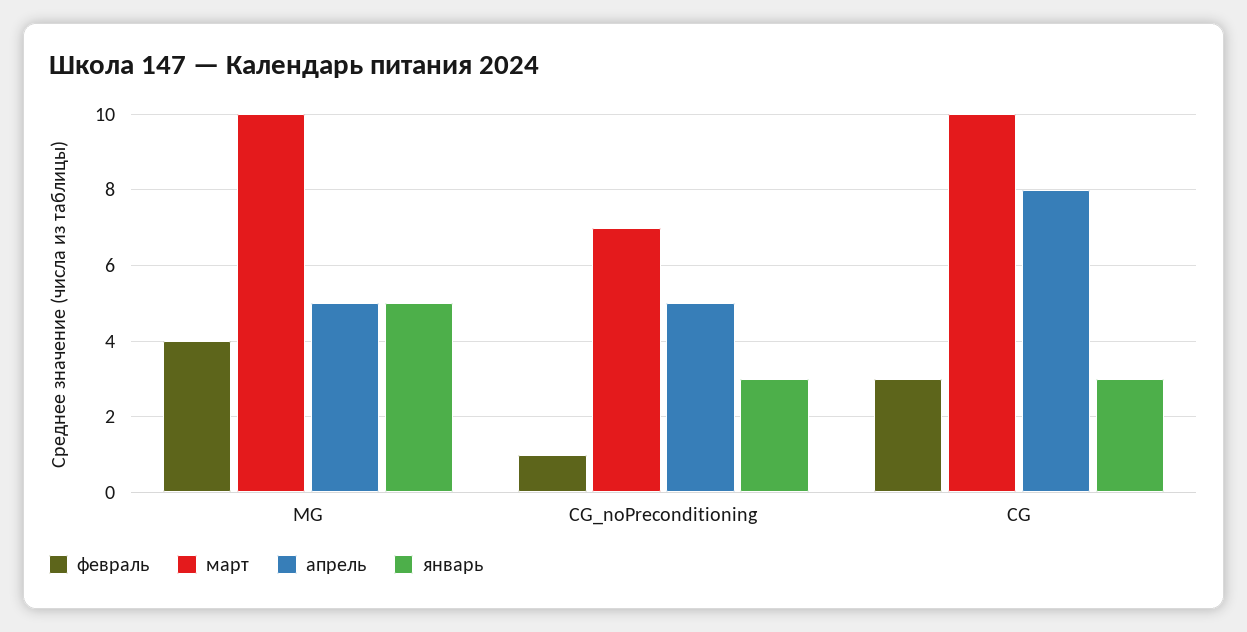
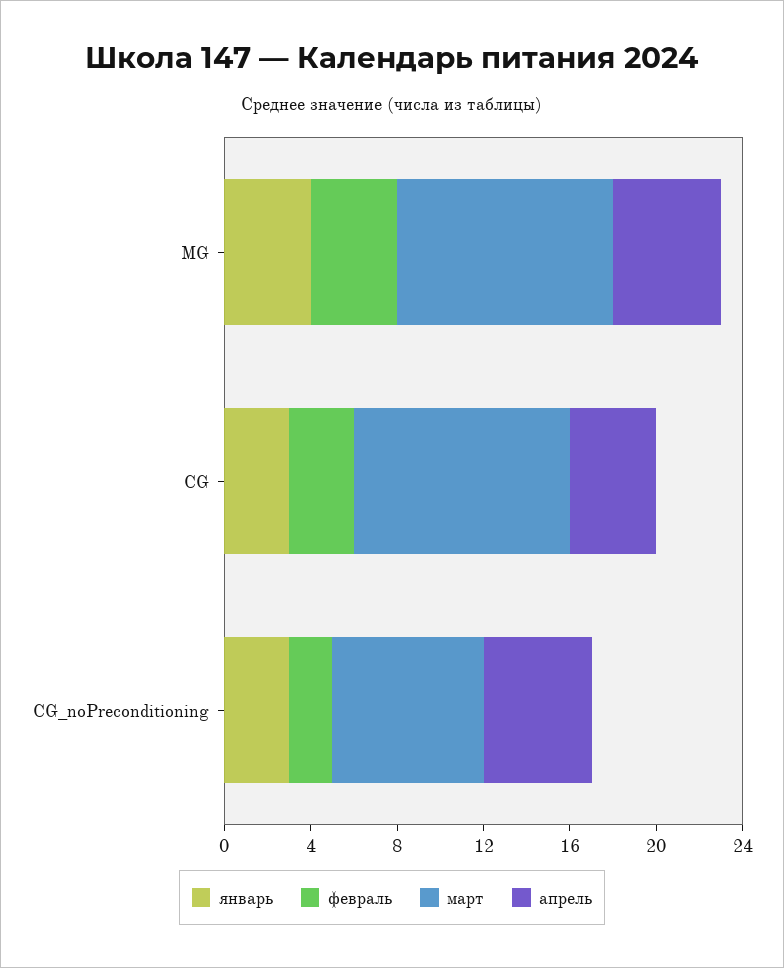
январь, MG: 5 -> 4
февраль, CG_noPreconditioning: 1 -> 2
апрель, CG: 8 -> 4

